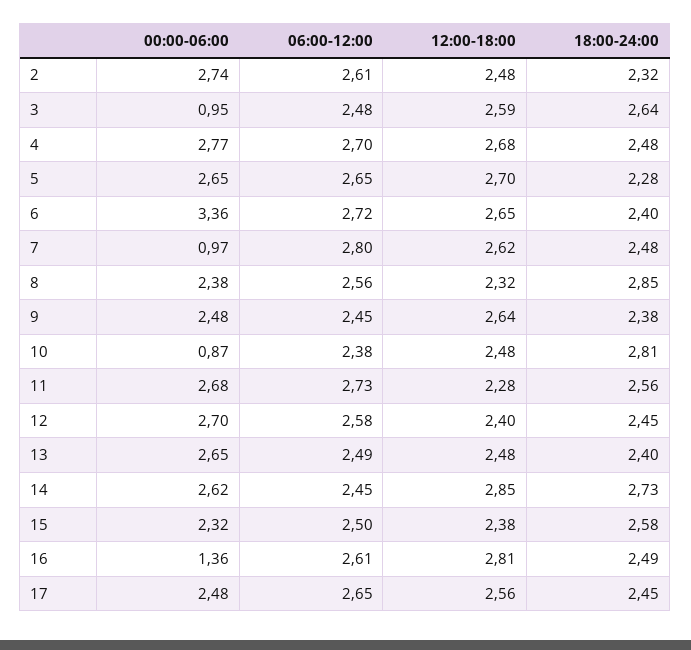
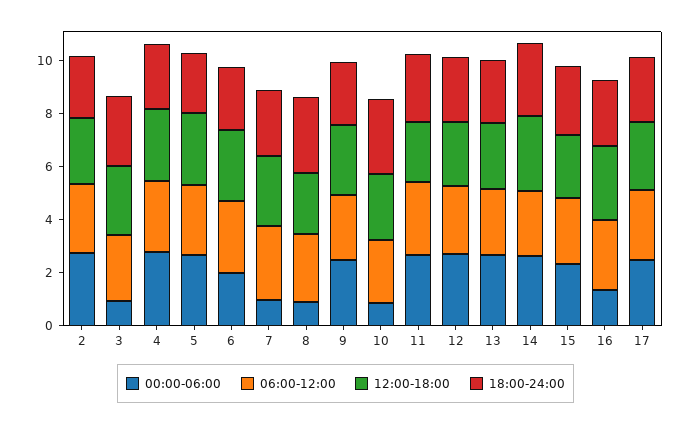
00:00-06:00, 6: 3.36 -> 2
00:00-06:00, 8: 2.38 -> 1

